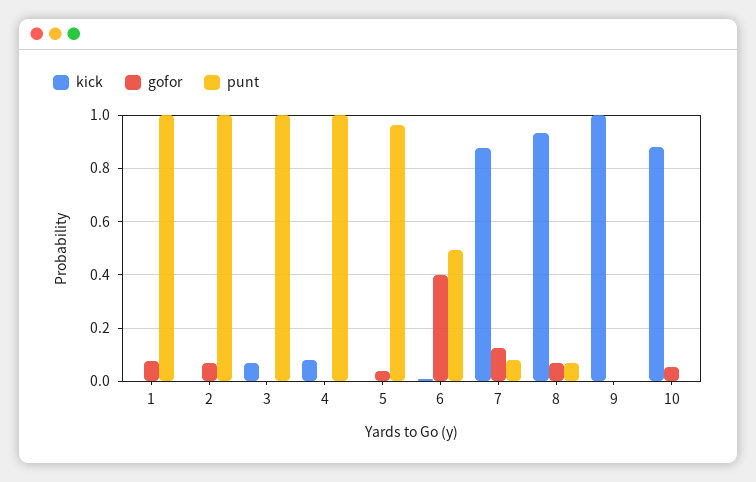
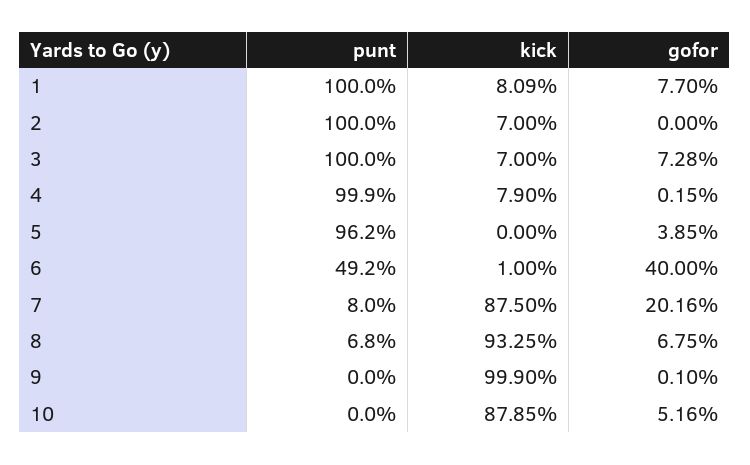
kick, 1: 0 -> 0.0809
kick, 2: 0 -> 0.07
gofor, 2: 0.075 -> 0
gofor, 3: 0 -> 0.0728
gofor, 7: 0.125 -> 0.2016

